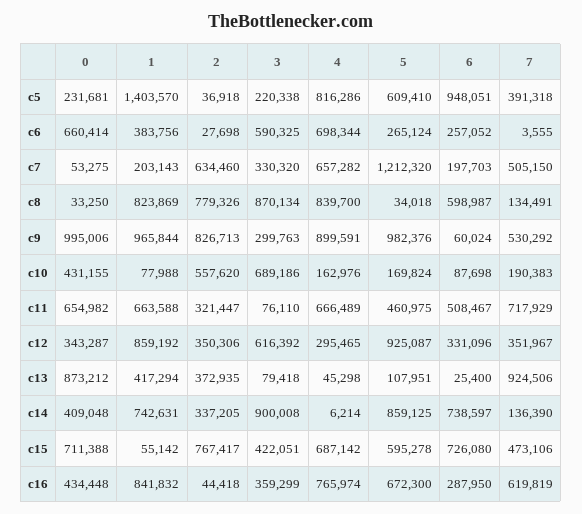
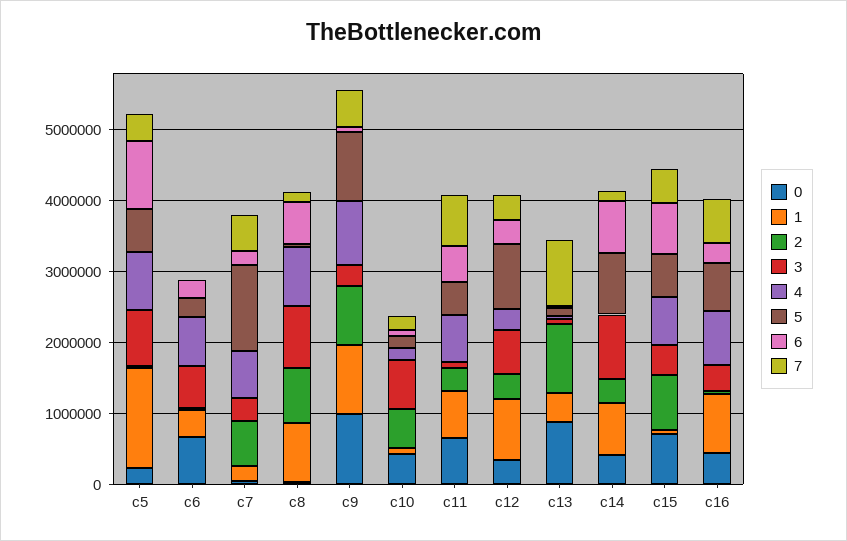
3, c5: 220338 -> 800000
2, c13: 372935 -> 1000000

